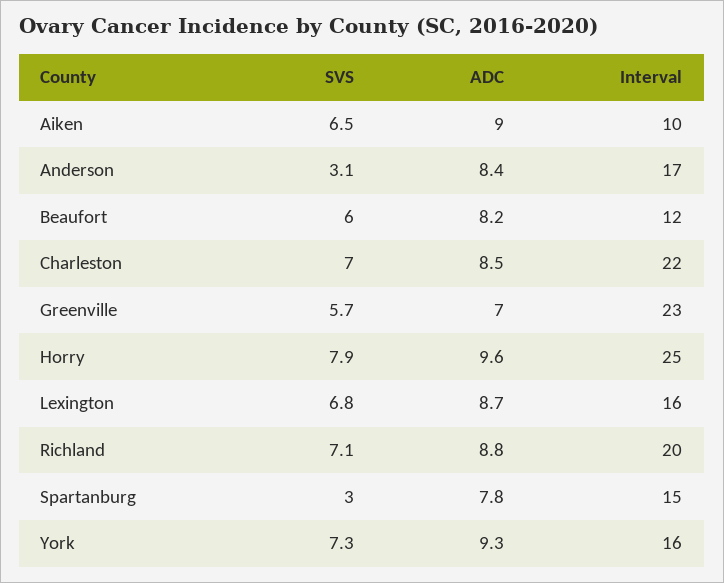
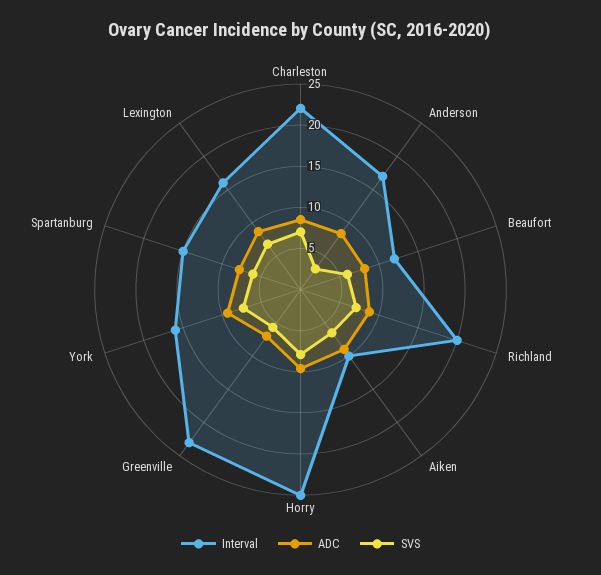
SVS, Spartanburg: 3 -> 6

